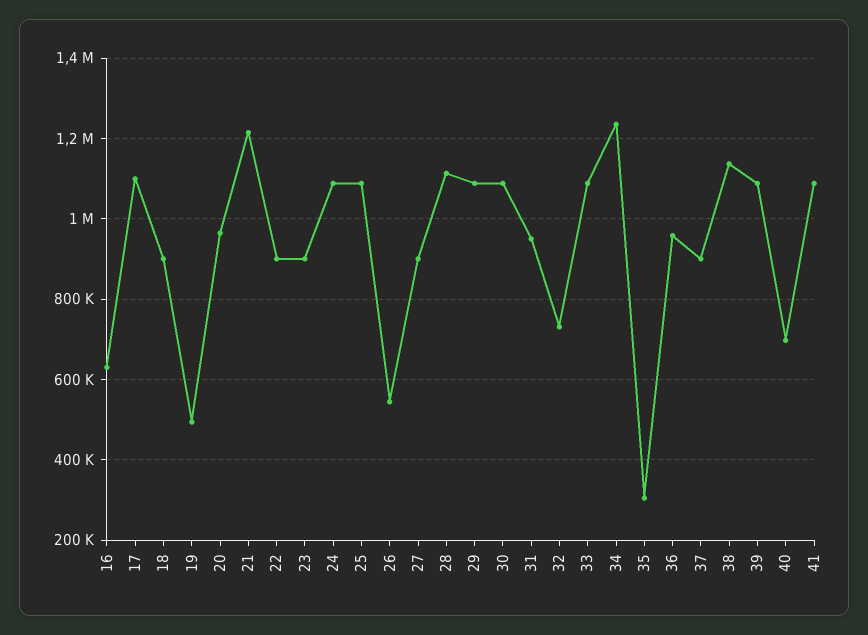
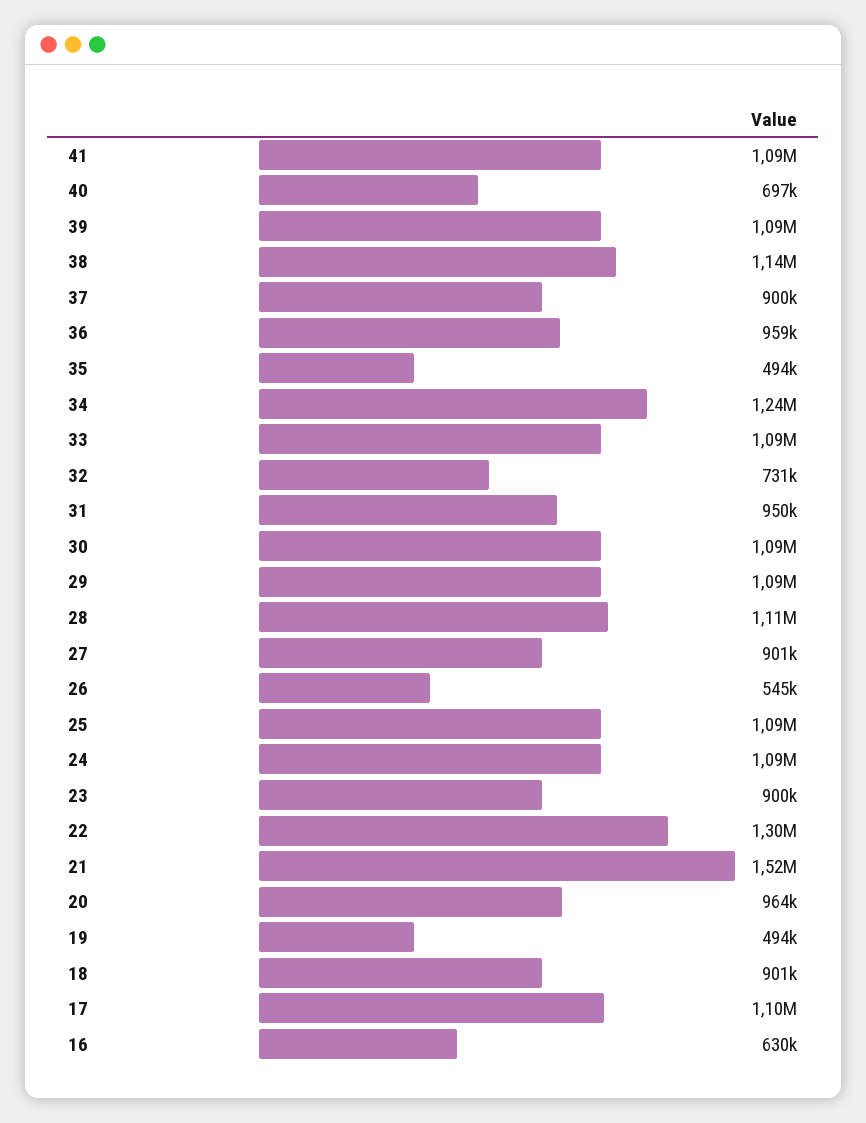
21: 1220000 -> 1520000
22: 900000 -> 1300000
35: 300000 -> 494000

